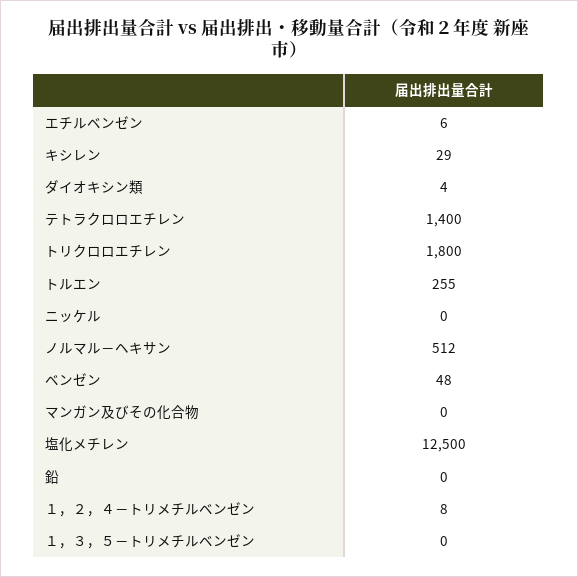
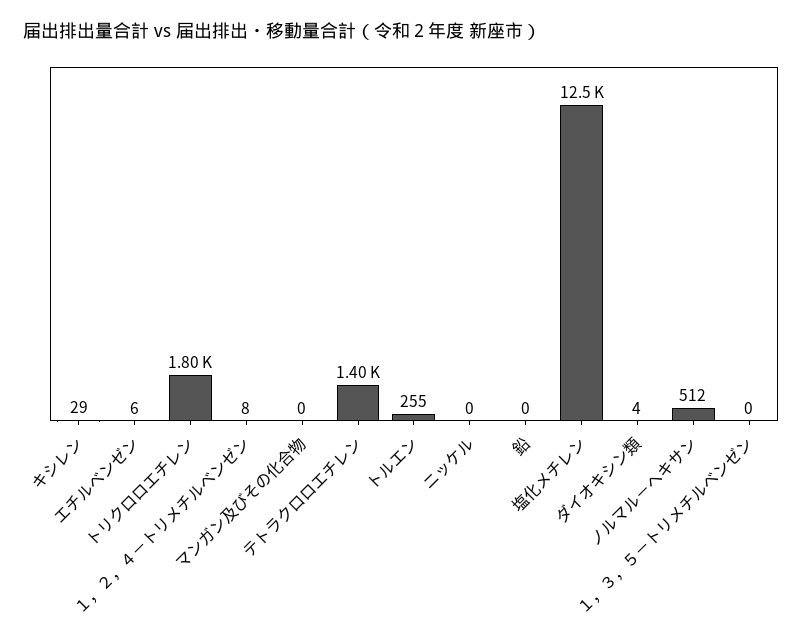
ベンゼン: 48 -> none

